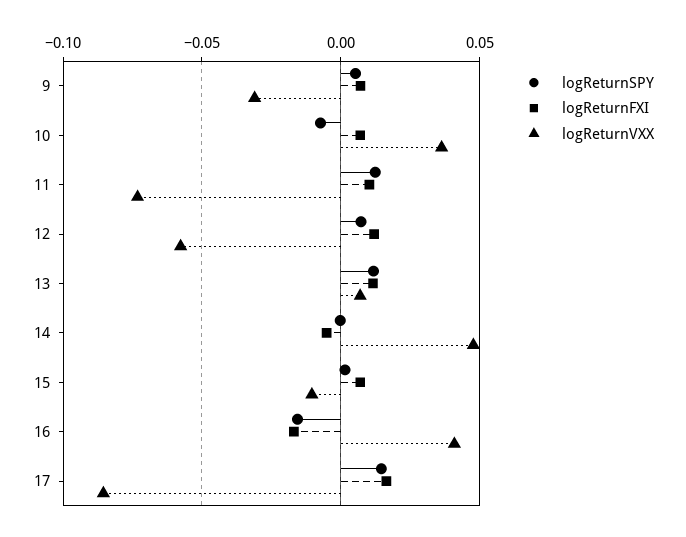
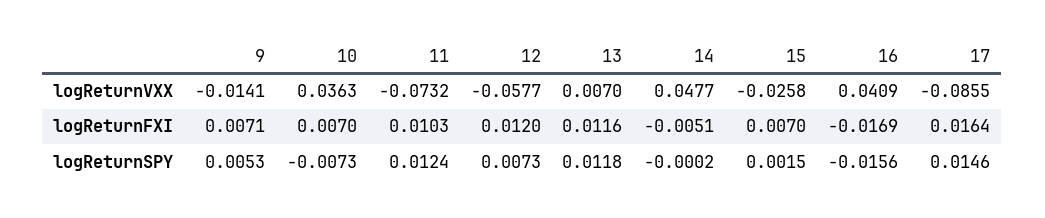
logReturnVXX, 9: -0.03 -> -0.0141
logReturnVXX, 15: -0.01 -> -0.0258

